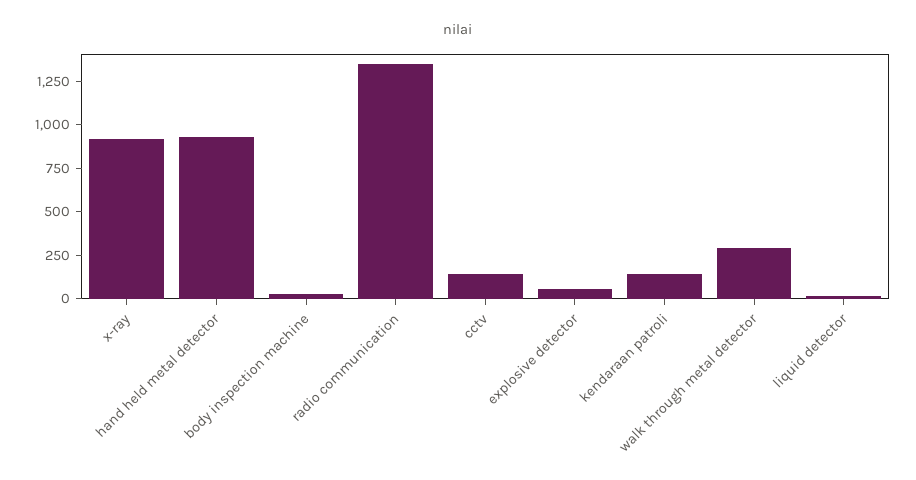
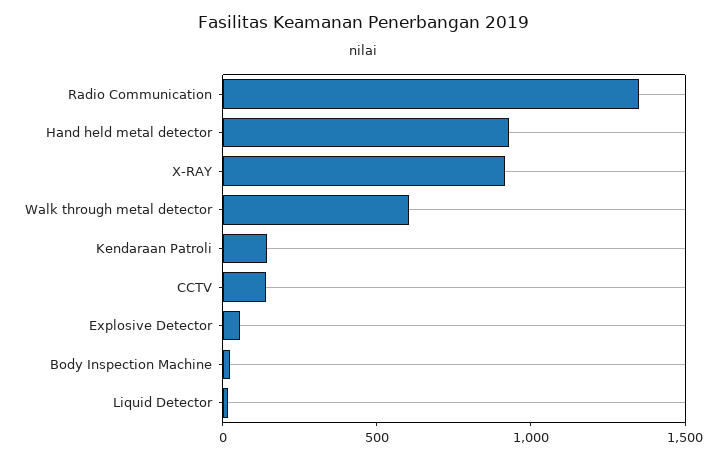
walk through metal detector: 300 -> 600

